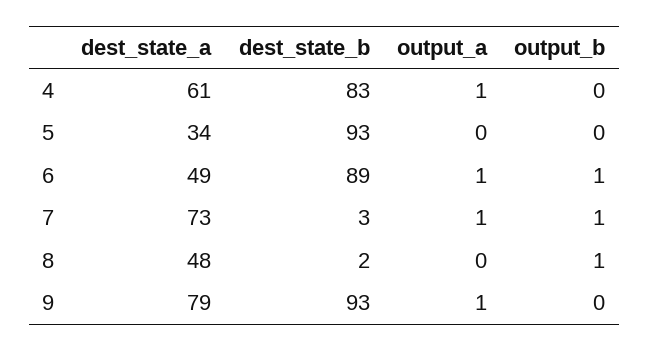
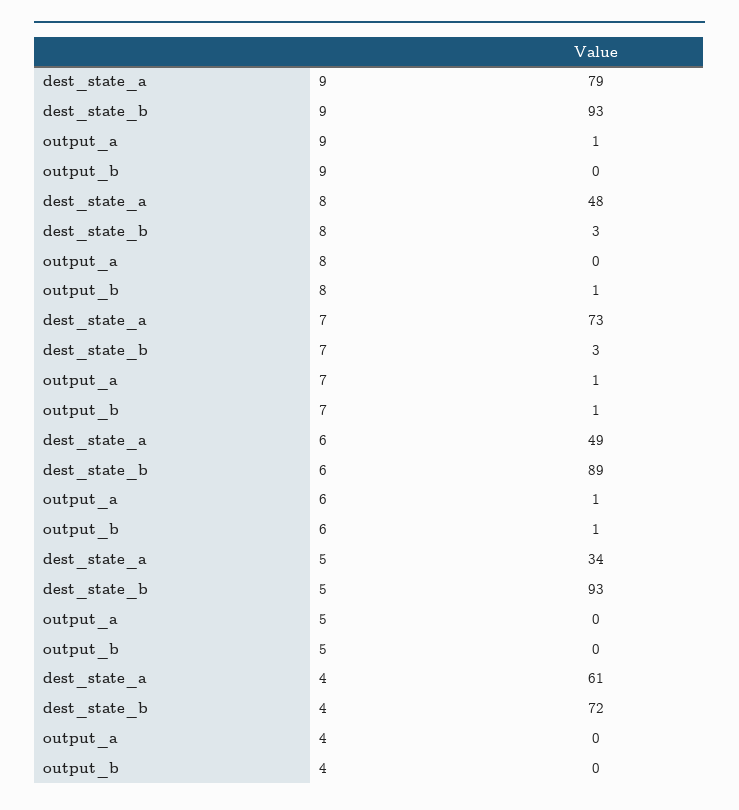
dest_state_b, 4: 83 -> 72
output_a, 4: 1 -> 0
dest_state_b, 8: 2 -> 3

